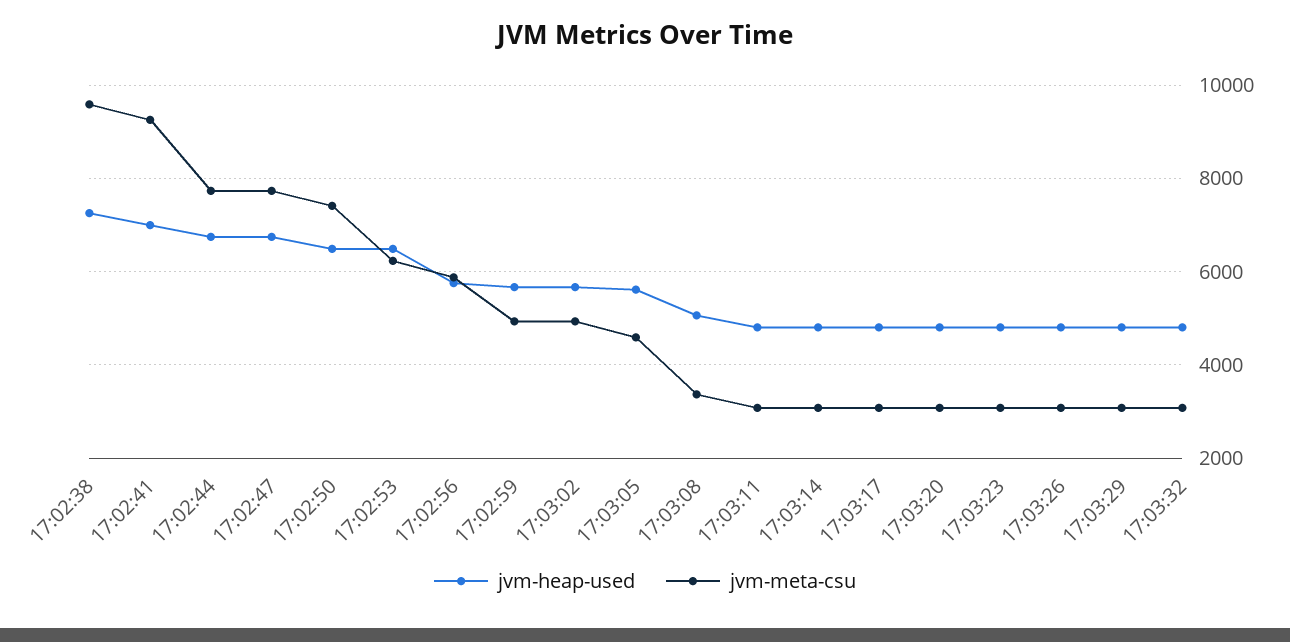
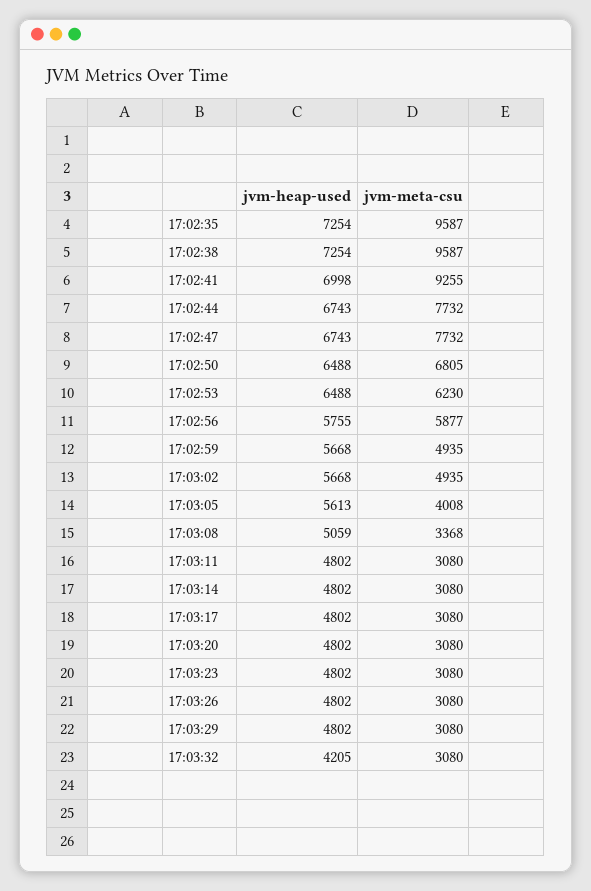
jvm-meta-csu, 17:02:50: 7400 -> 6805
jvm-meta-csu, 17:03:05: 4600 -> 4008
jvm-heap-used, 17:03:32: 4800 -> 4205
jvm-heap-used, 17:02:35: none -> 7254
jvm-meta-csu, 17:02:35: none -> 9587

